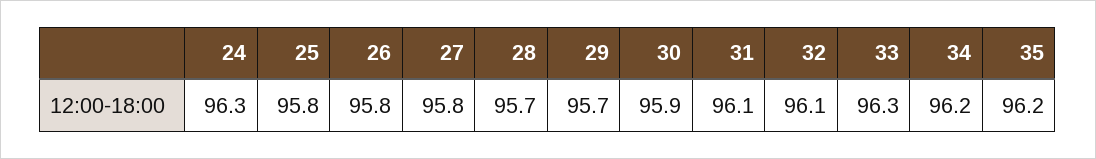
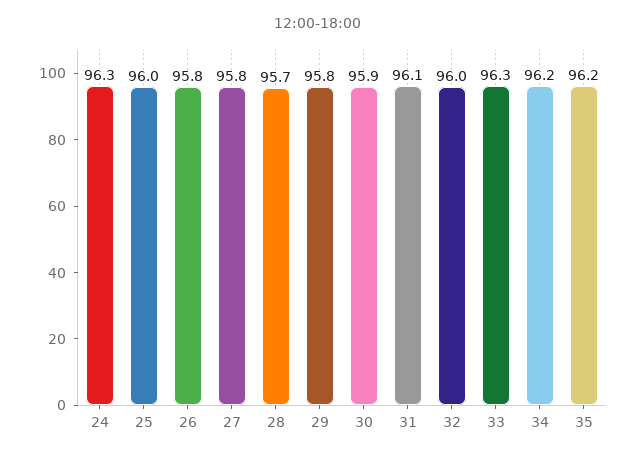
25: 95.8 -> 96
29: 95.7 -> 95.8
32: 96.1 -> 96

